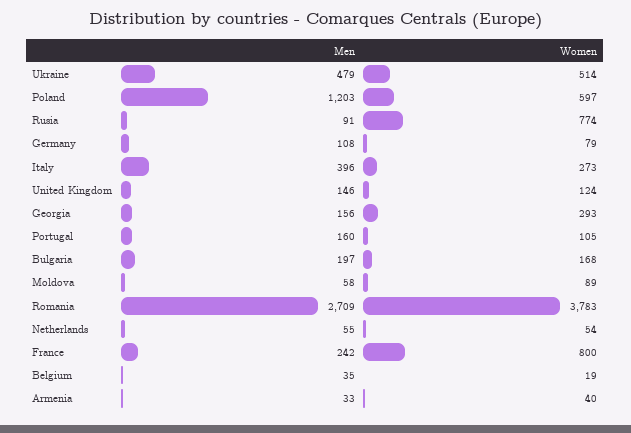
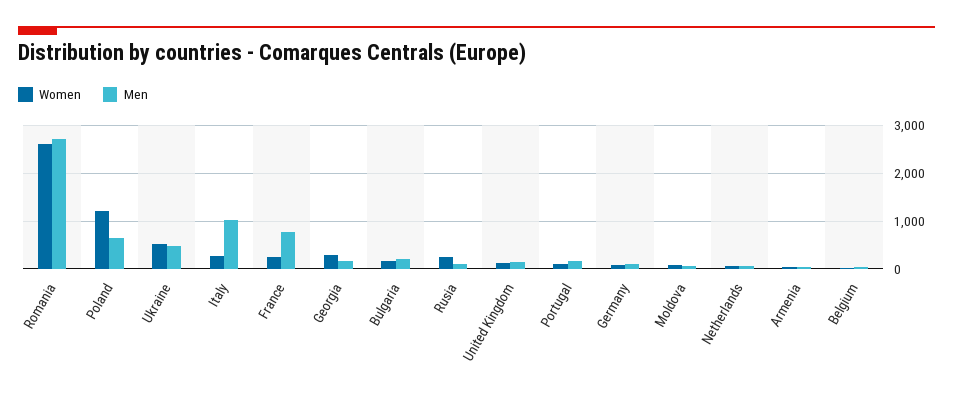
Men, Poland: 1203 -> 600
Women, Poland: 597 -> 1200
Women, Rusia: 774 -> 200
Men, Italy: 396 -> 1000
Women, Romania: 3783 -> 2600
Men, France: 242 -> 800
Women, France: 800 -> 200

